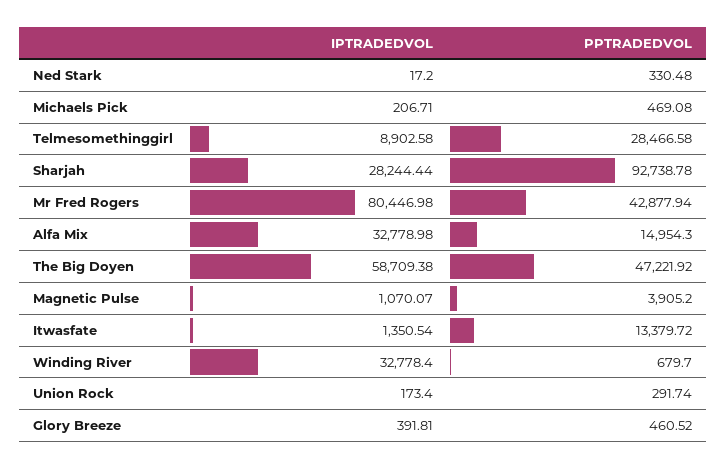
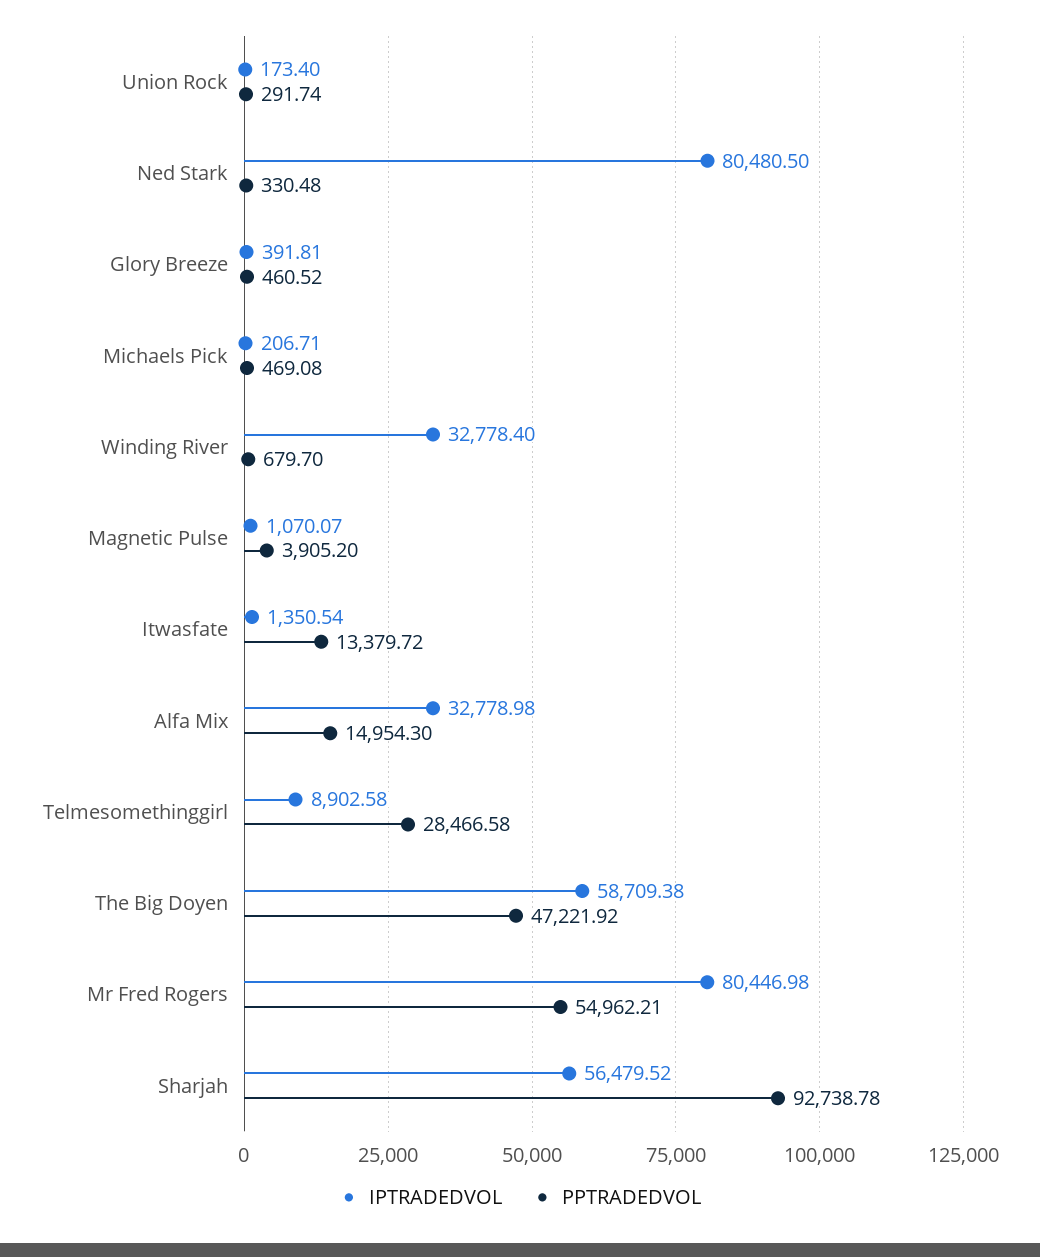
IPTRADEDVOL, Ned Stark: 17.2 -> 80480.5
IPTRADEDVOL, Sharjah: 28244.44 -> 56479.52
PPTRADEDVOL, Mr Fred Rogers: 42877.94 -> 54962.21

